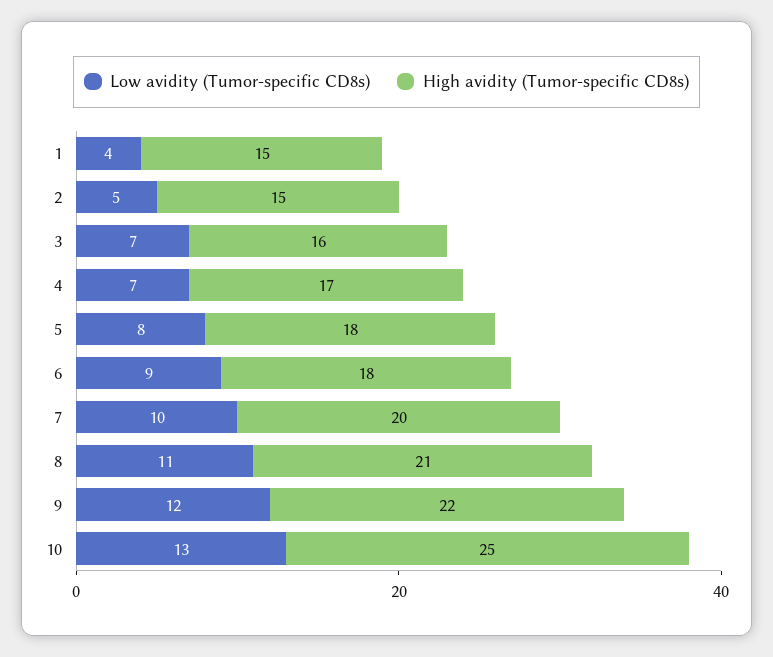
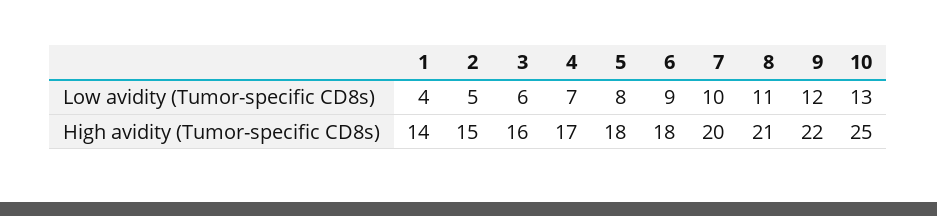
High avidity (Tumor-specific CD8s), 1: 15 -> 14
Low avidity (Tumor-specific CD8s), 3: 7 -> 6

